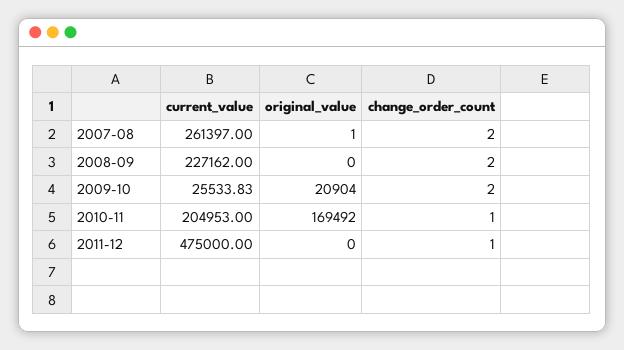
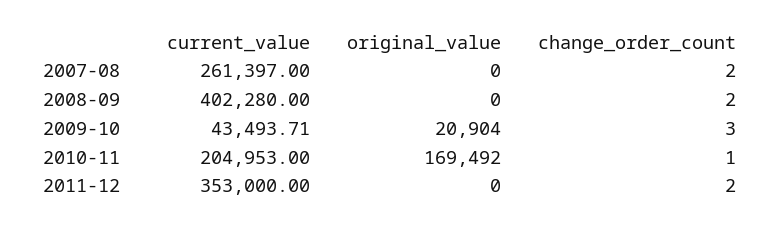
original_value, 2007-08: 1 -> 0
current_value, 2008-09: 227162 -> 402280
current_value, 2009-10: 25533.83 -> 43493.71
change_order_count, 2009-10: 2 -> 3
current_value, 2011-12: 475000 -> 353000
change_order_count, 2011-12: 1 -> 2

